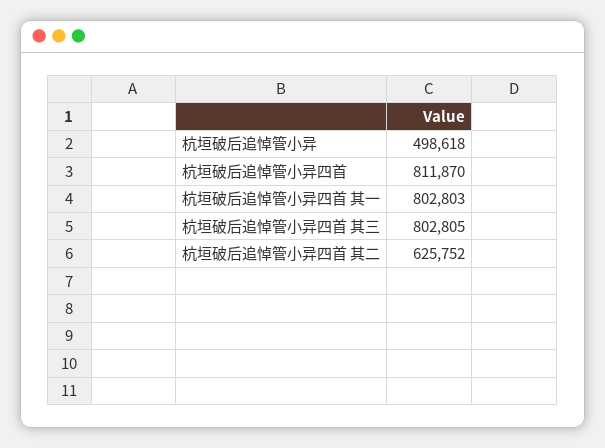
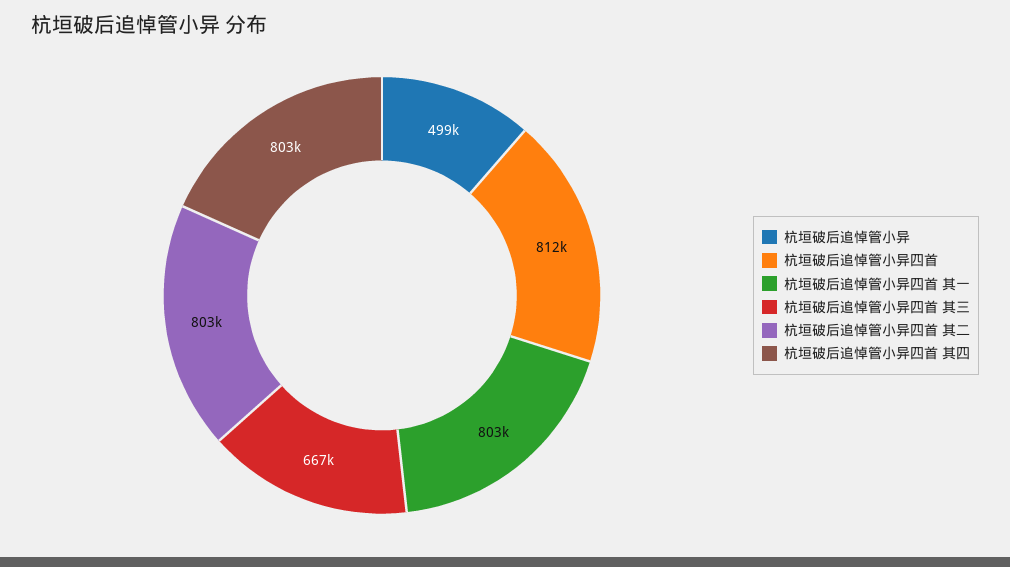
杭垣破后追悼管小异四首 其三: 802805 -> 667000
杭垣破后追悼管小异四首 其二: 625752 -> 803000
杭垣破后追悼管小异四首 其四: none -> 803000

